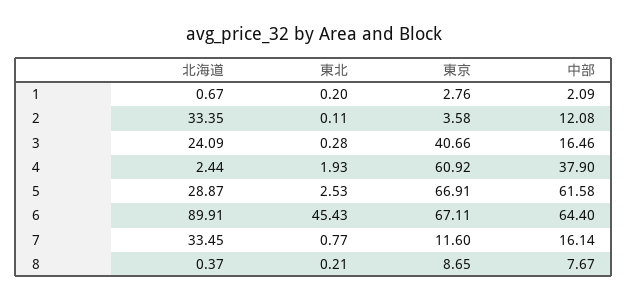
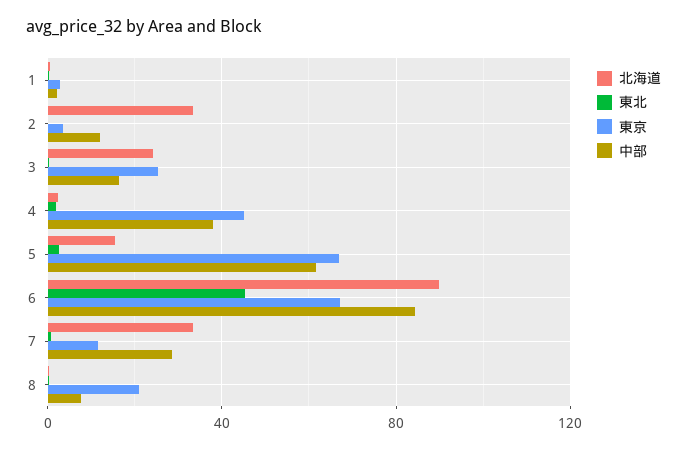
東京, 3: 40.66 -> 25
東京, 4: 60.92 -> 45
北海道, 5: 28.87 -> 15
中部, 6: 64.4 -> 85
中部, 7: 16.14 -> 30
東京, 8: 8.65 -> 20

